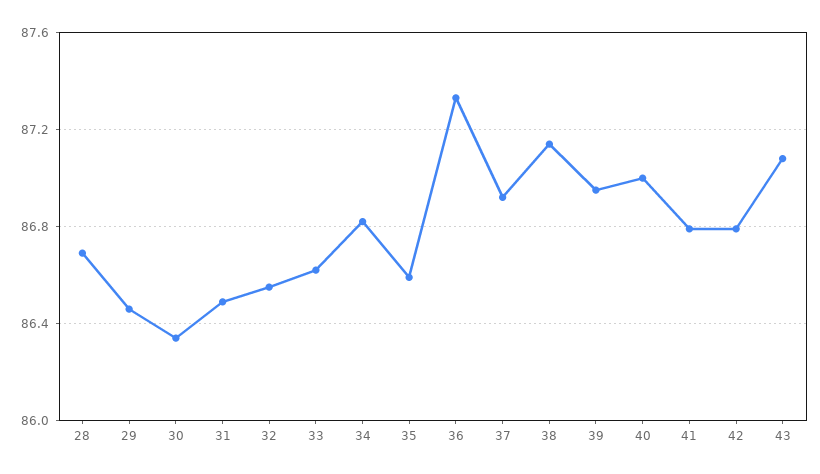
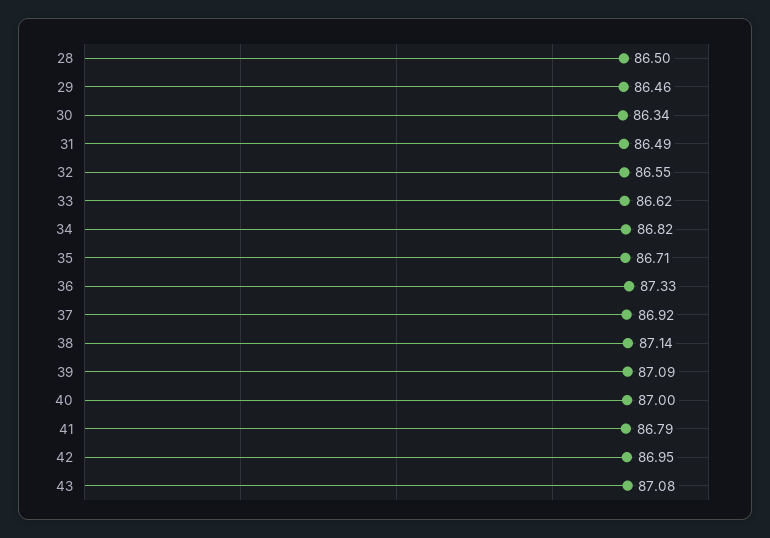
28: 86.7 -> 86.5
35: 86.6 -> 86.71
39: 86.95 -> 87.09
42: 86.8 -> 86.95

